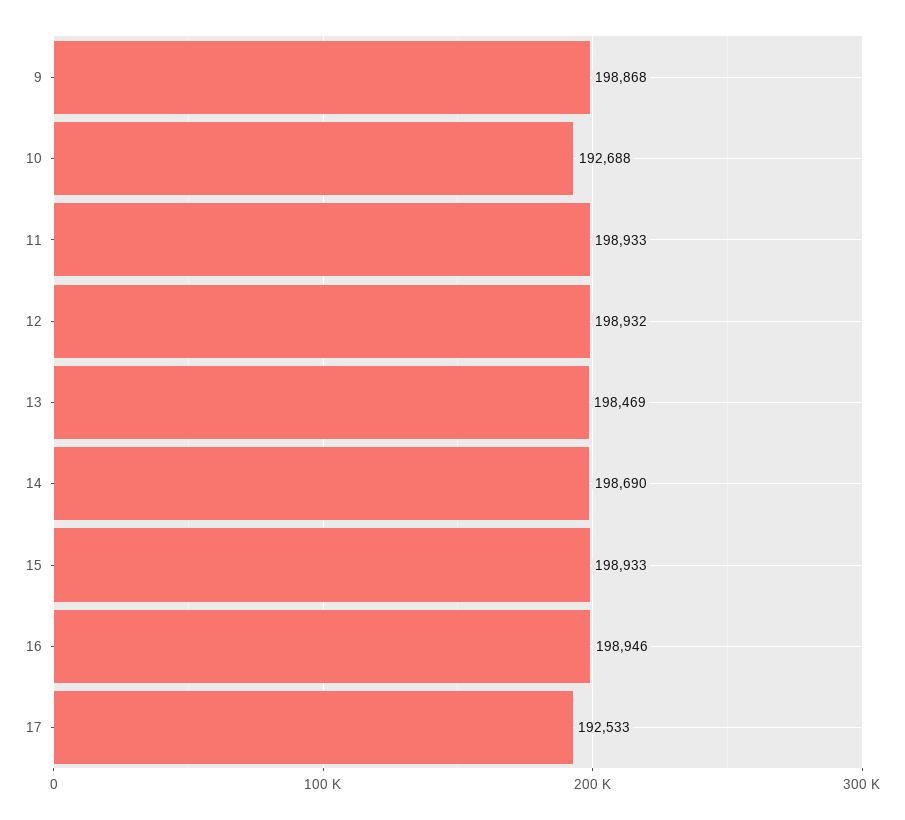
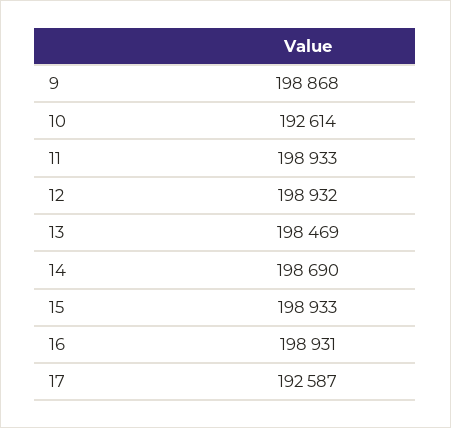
10: 192688 -> 192614
16: 198946 -> 198931
17: 192533 -> 192587

